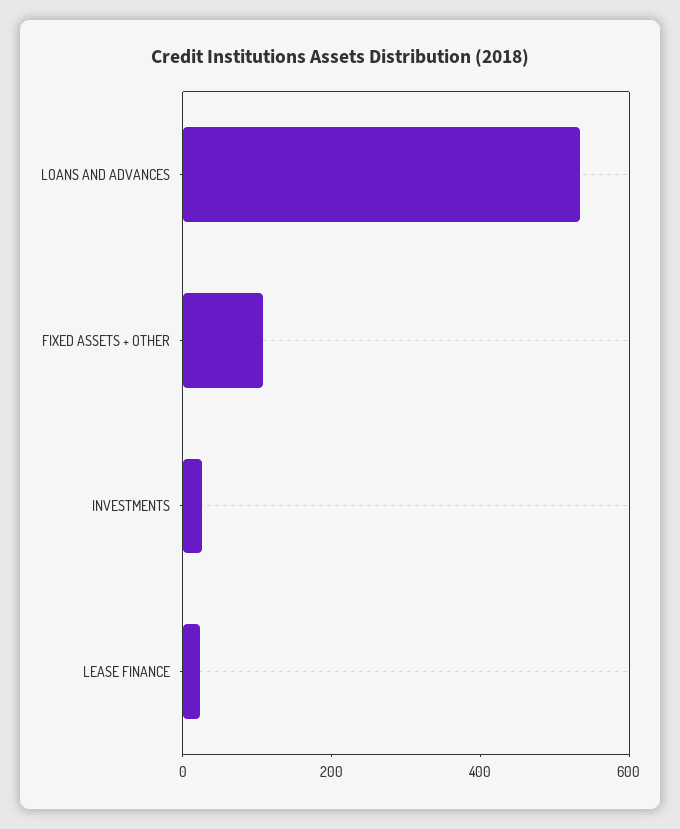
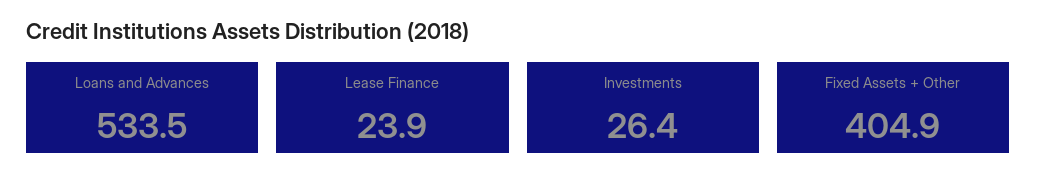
FIXED ASSETS + OTHER: 100 -> 404.9

